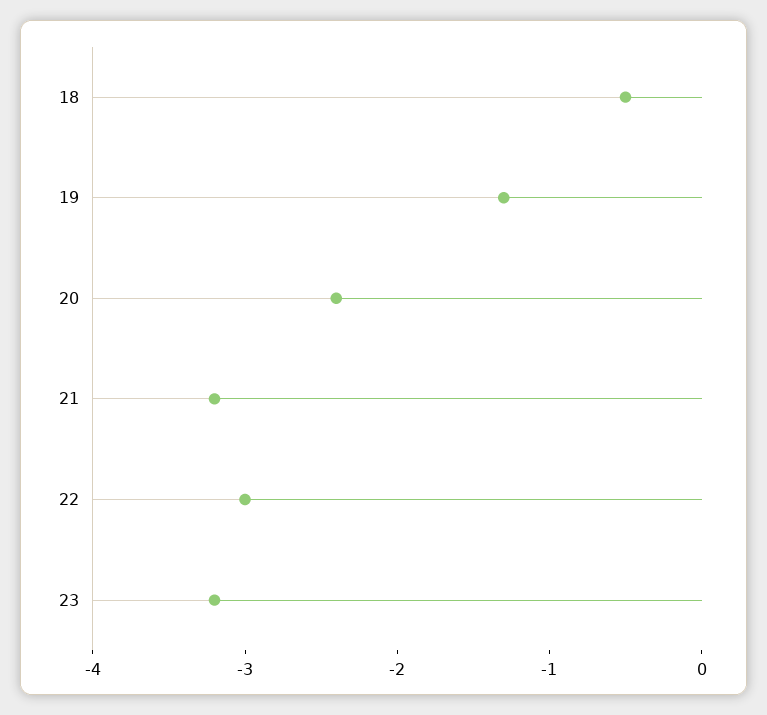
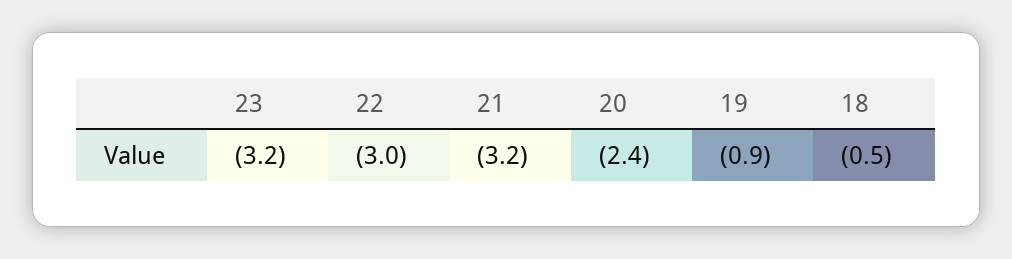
19: -1.3 -> -0.9

